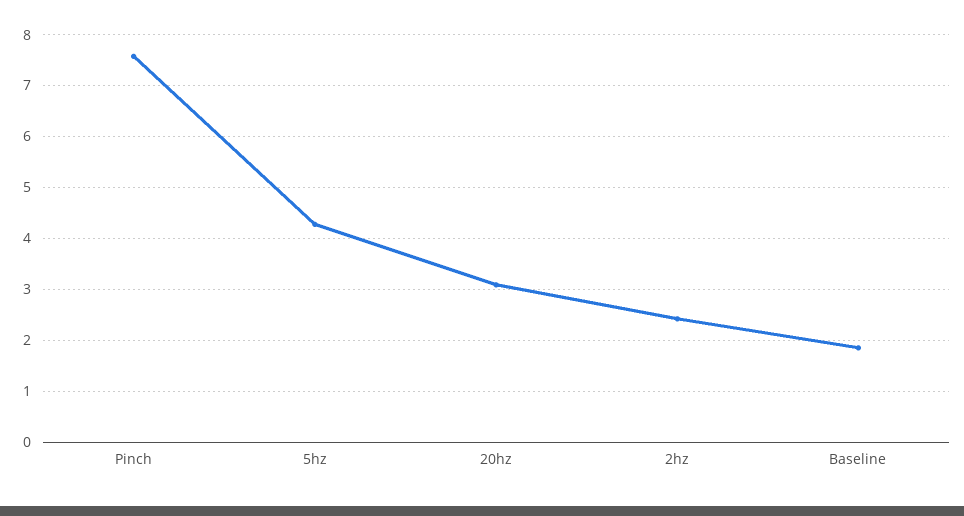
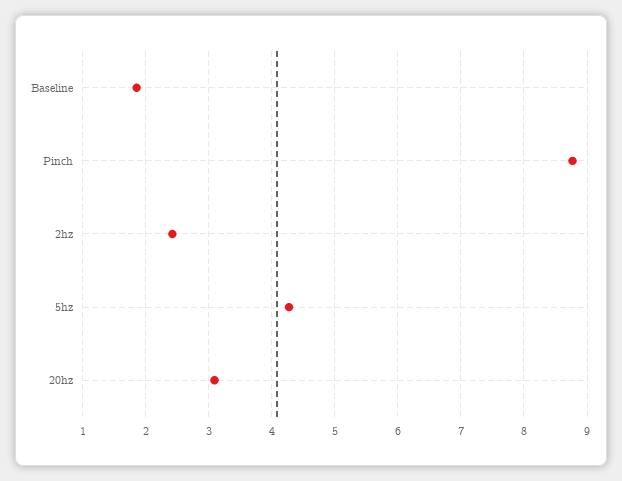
Pinch: 7.6 -> 8.8

